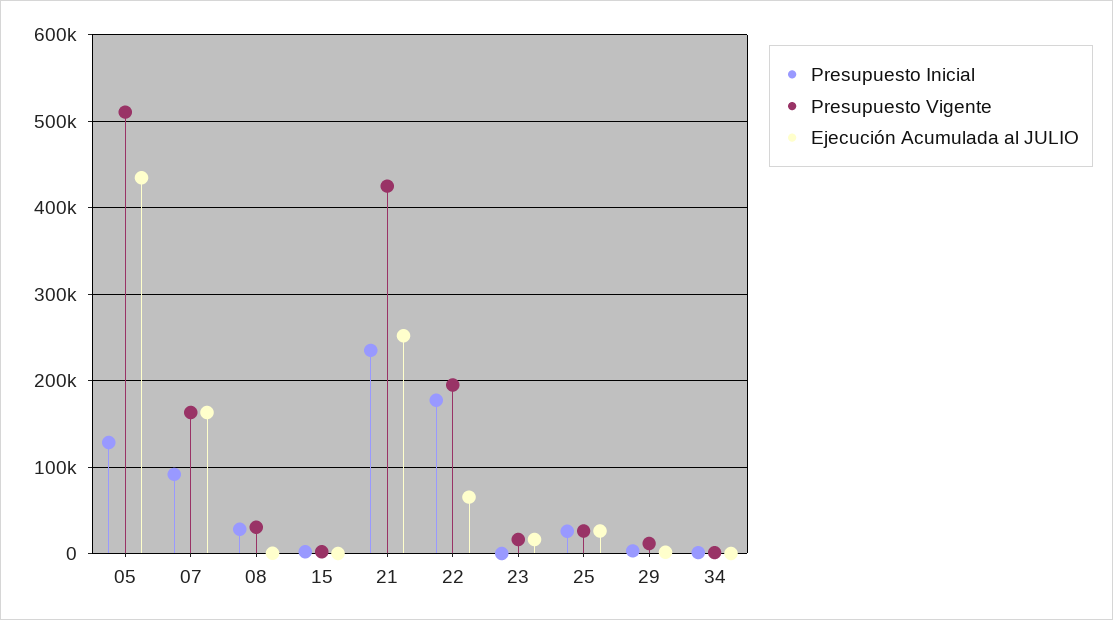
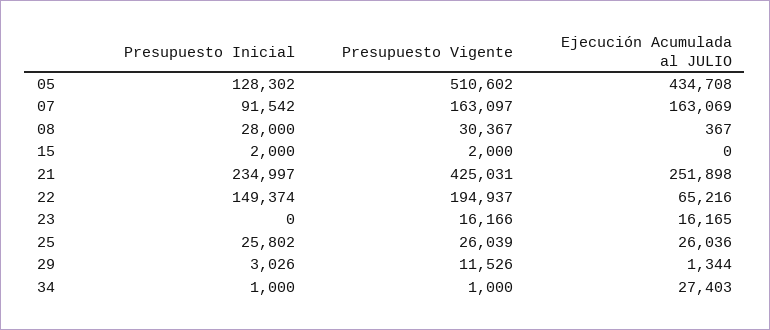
Presupuesto Inicial, 22: 180000 -> 149374
Ejecución Acumulada al JULIO, 34: 0 -> 27403

